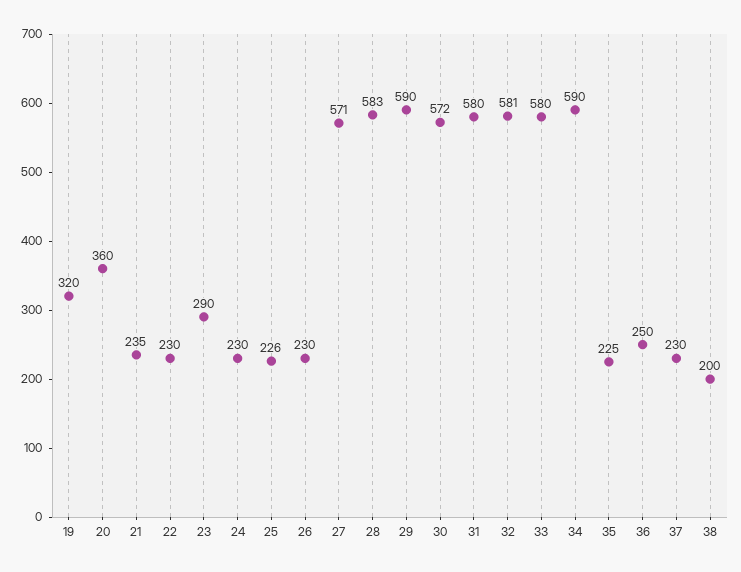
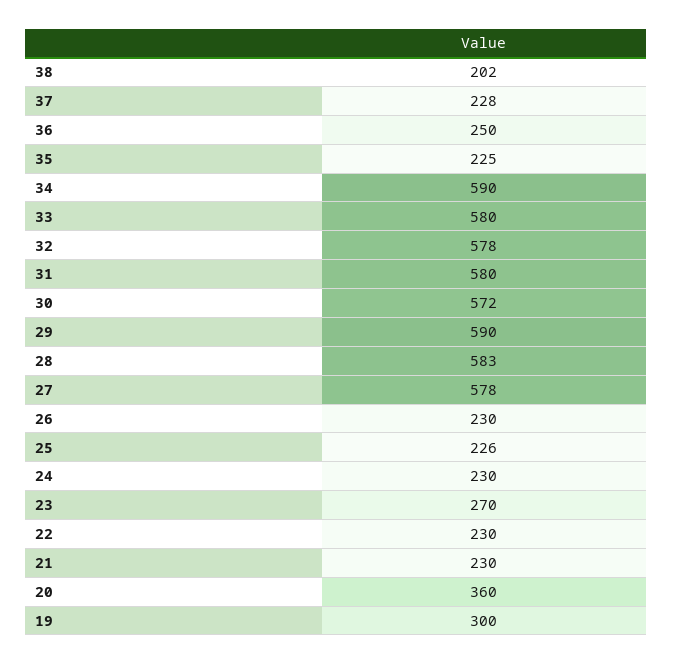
19: 320 -> 300
21: 235 -> 230
23: 290 -> 270
27: 571 -> 578
32: 581 -> 578
37: 230 -> 228
38: 200 -> 202

